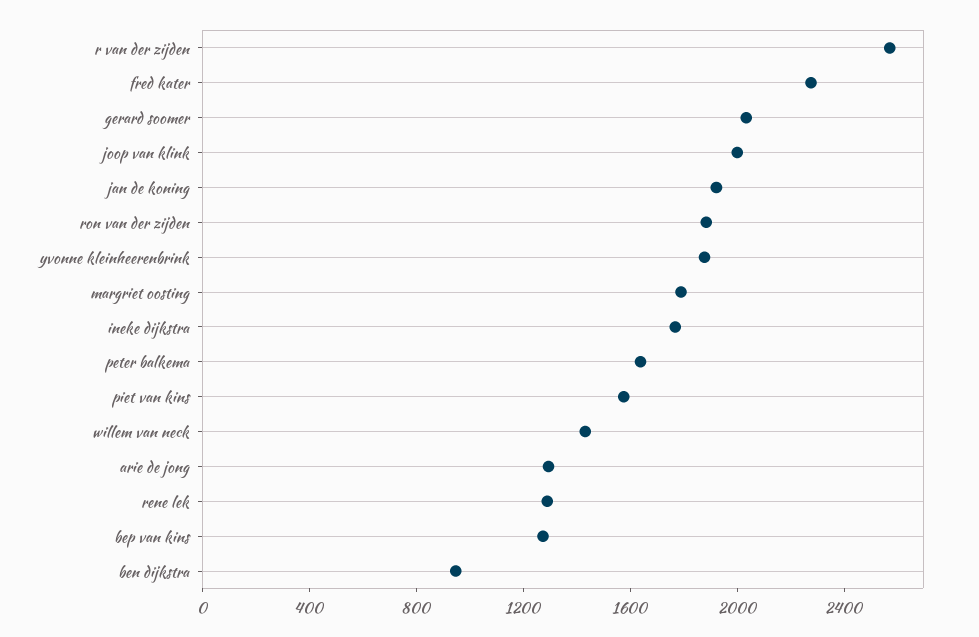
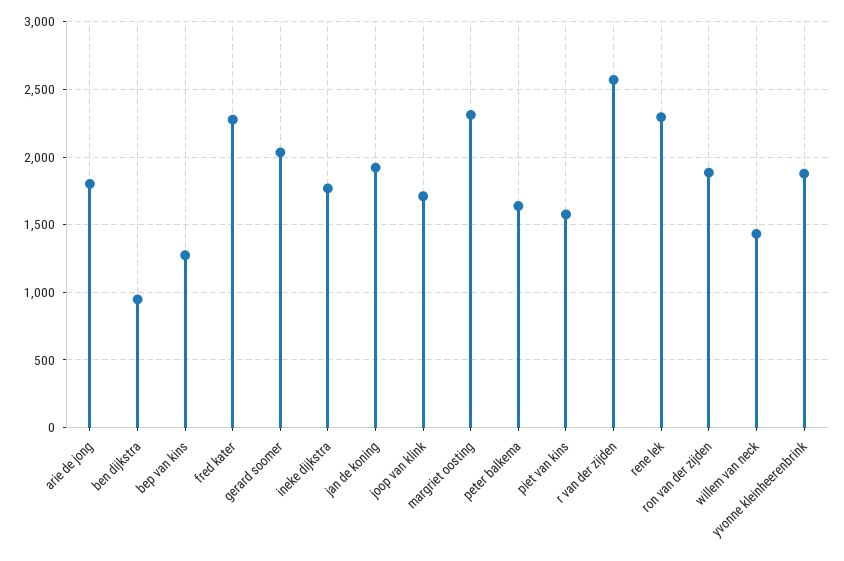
joop van klink: 2000 -> 1700
margriet oosting: 1800 -> 2300
arie de jong: 1300 -> 1800
rene lek: 1300 -> 2300

